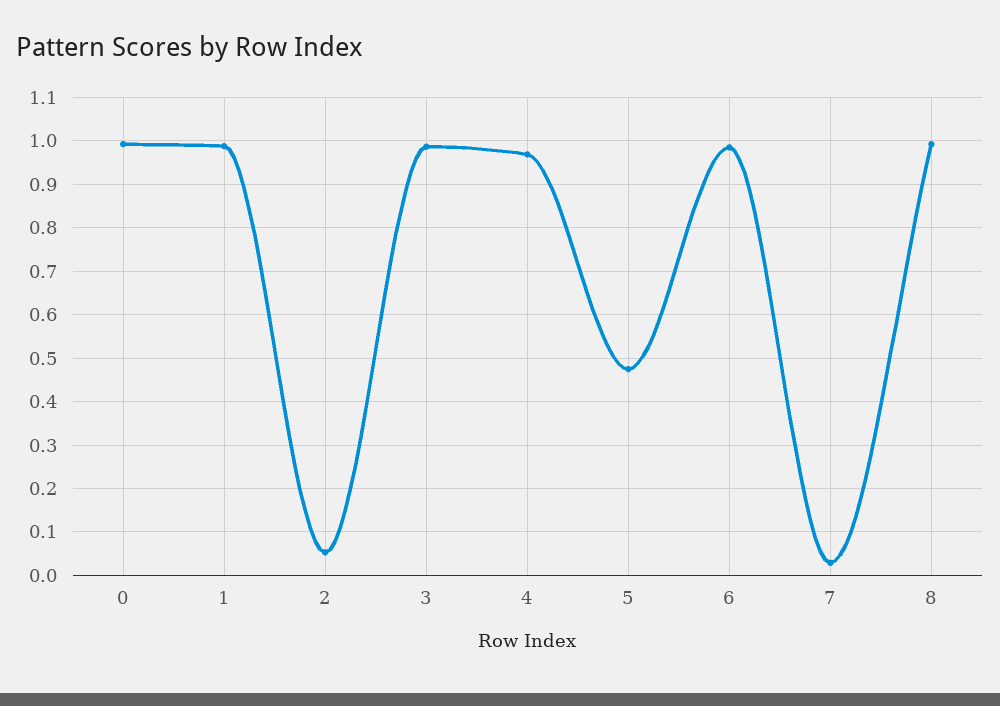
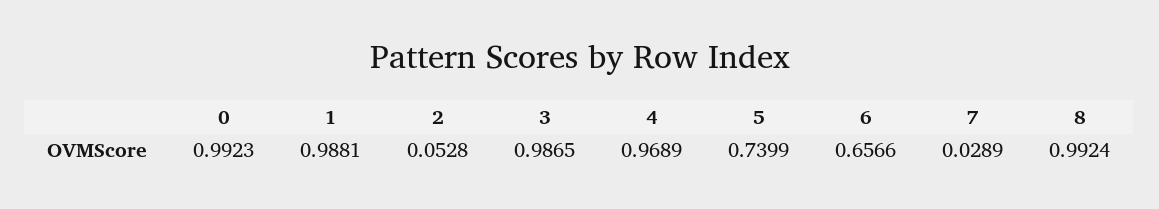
5: 0.48 -> 0.7399
6: 0.98 -> 0.6566

